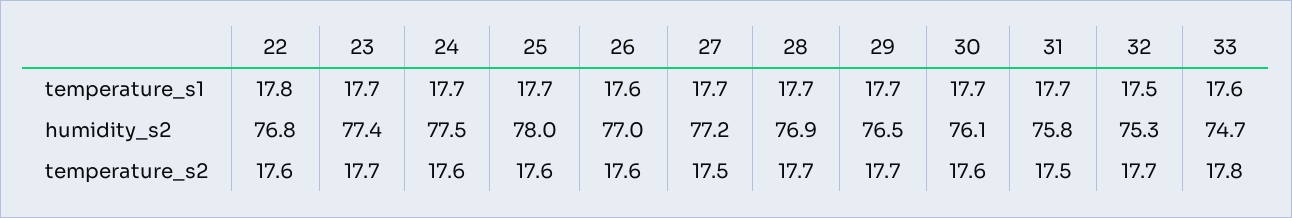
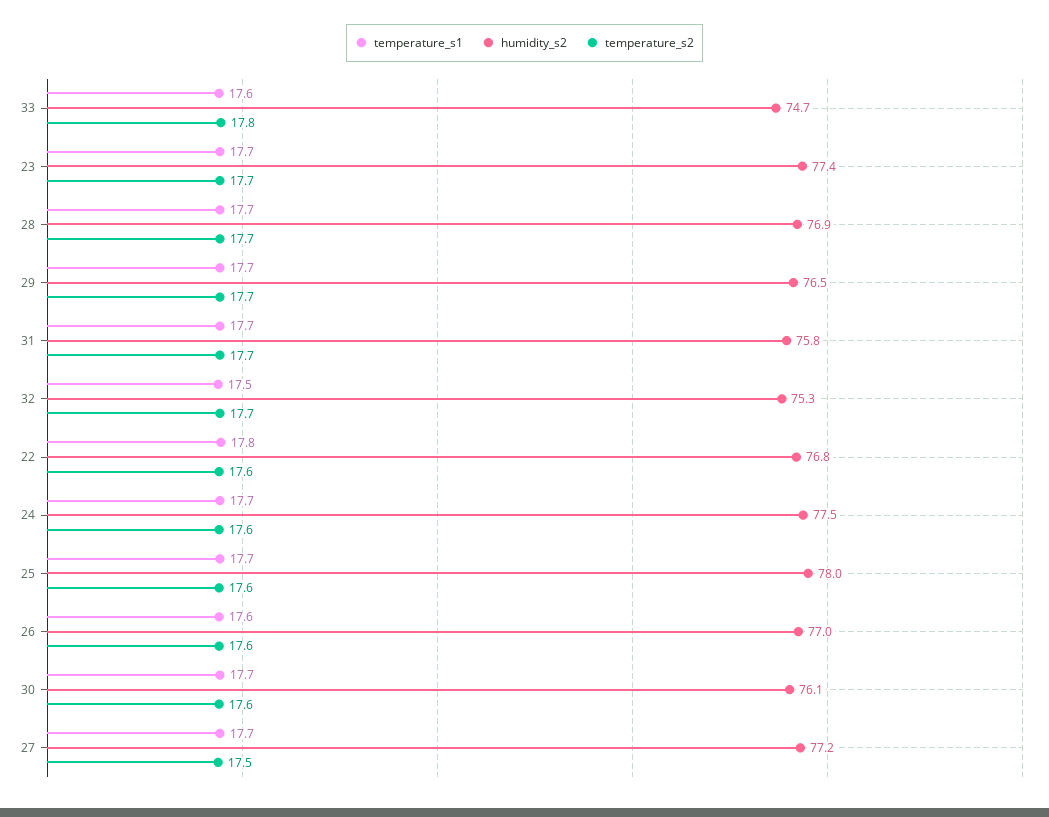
temperature_s2, 31: 17.5 -> 17.7

